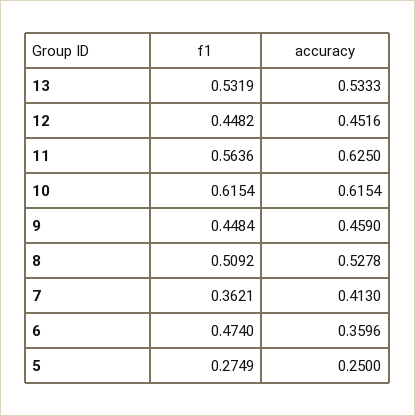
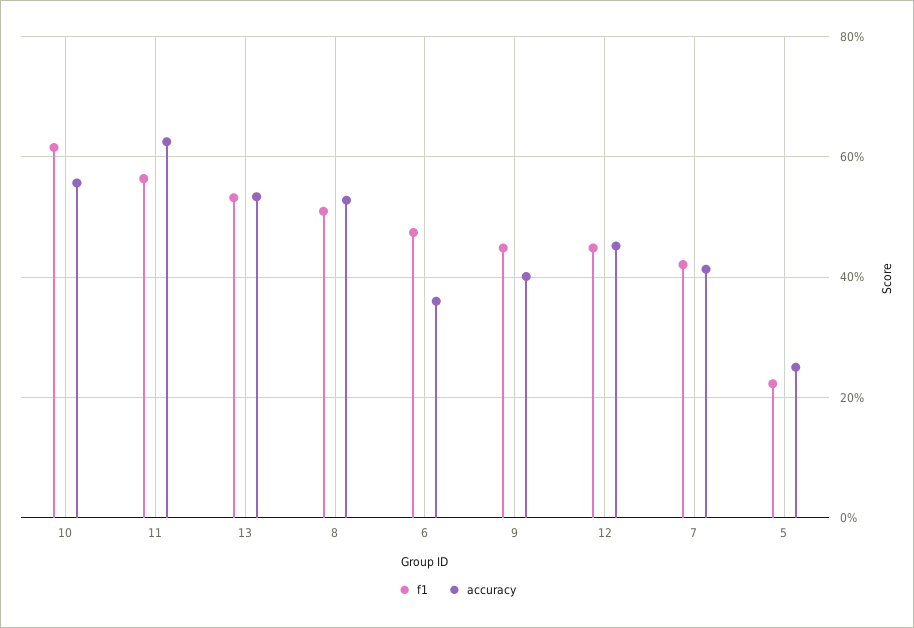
accuracy, 10: 0.6154 -> 0.56
accuracy, 9: 0.459 -> 0.4
f1, 7: 0.3621 -> 0.42
f1, 5: 0.2749 -> 0.22

